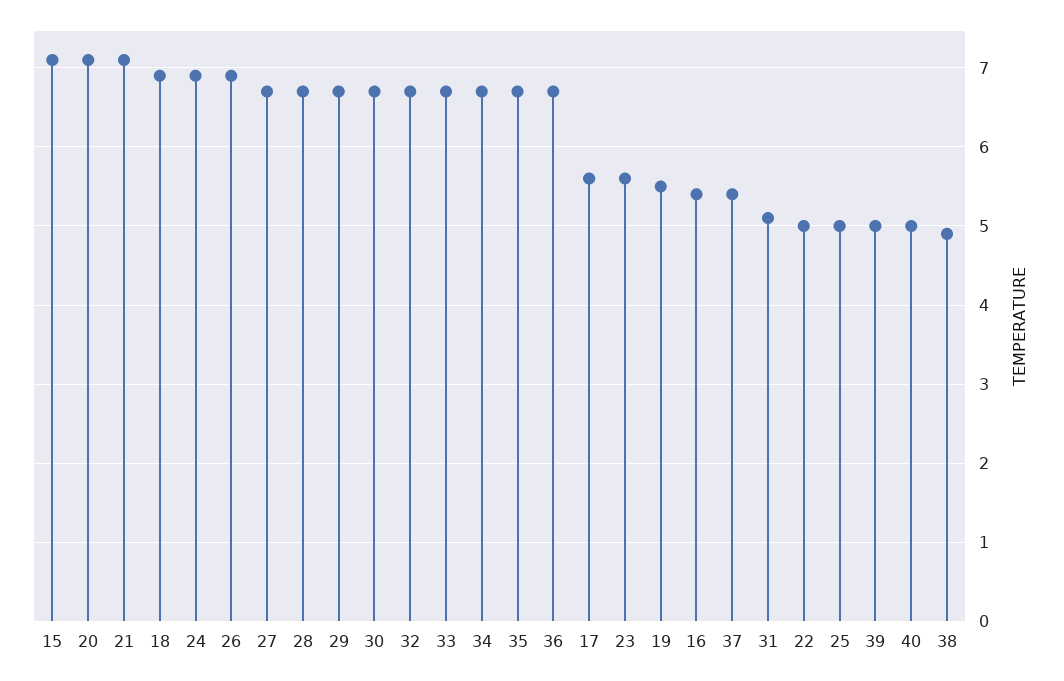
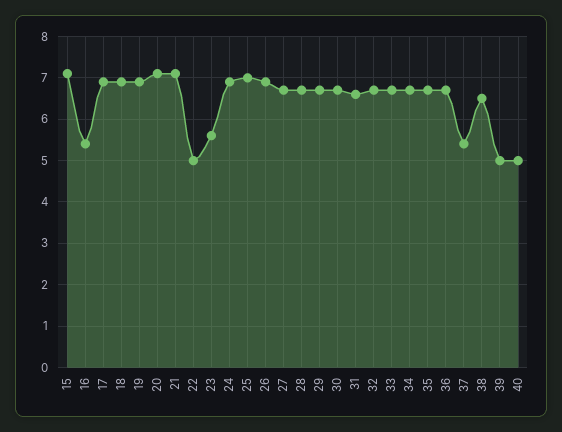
17: 5.6 -> 7
19: 5.5 -> 7
31: 5.1 -> 6.5
25: 5 -> 7
38: 4.9 -> 6.5

